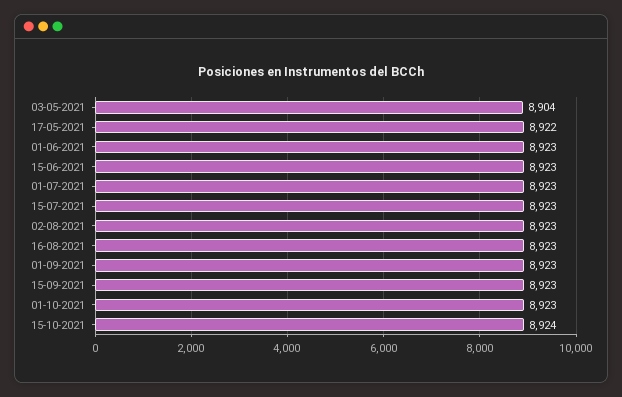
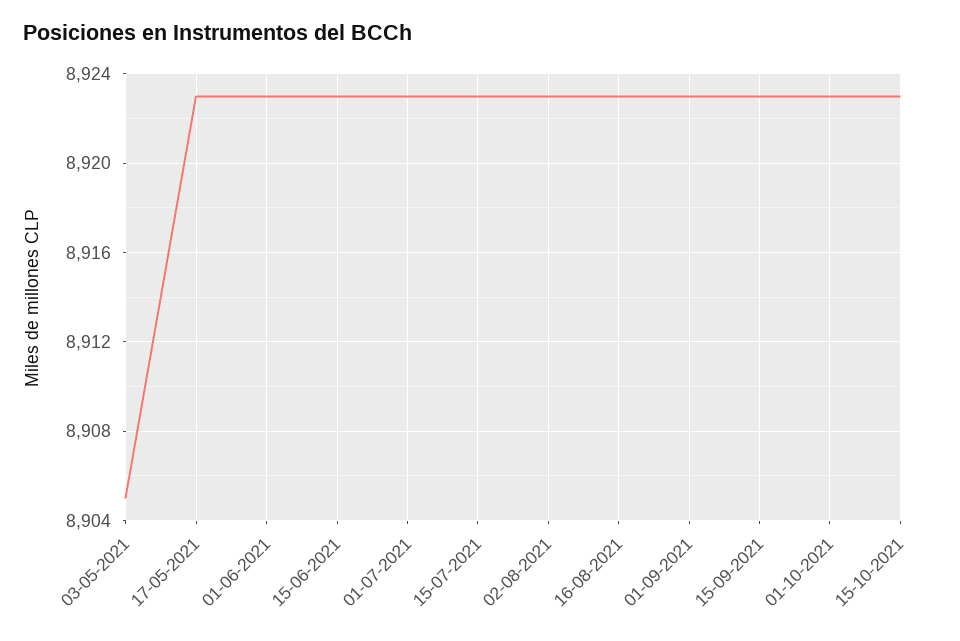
03-05-2021: 8904 -> 8905
17-05-2021: 8922 -> 8923
15-10-2021: 8924 -> 8923

